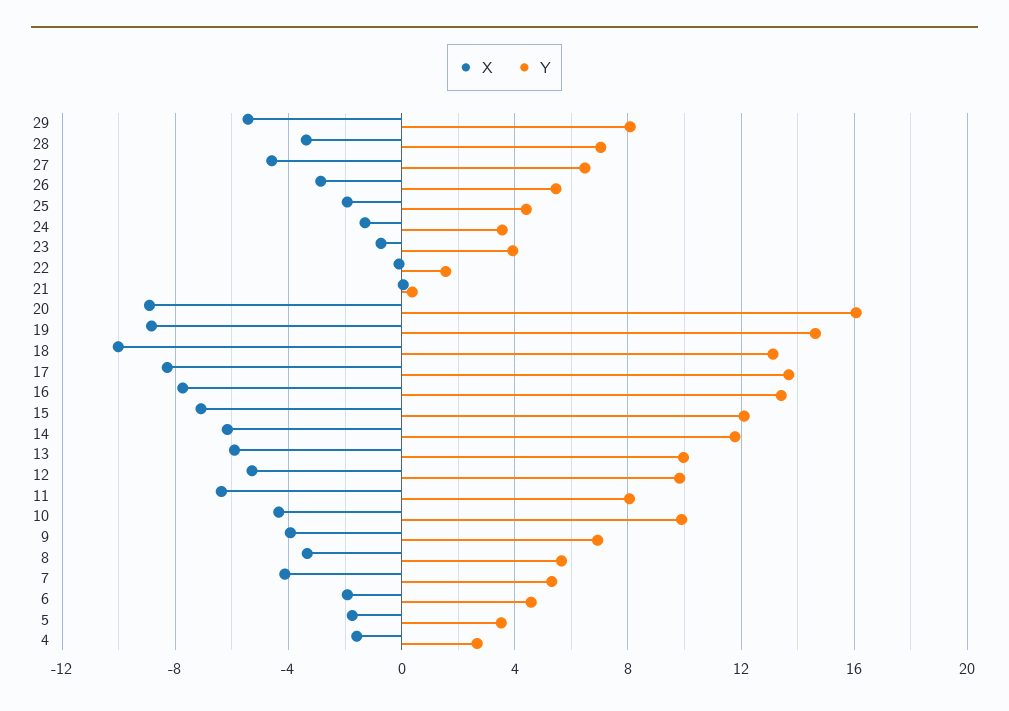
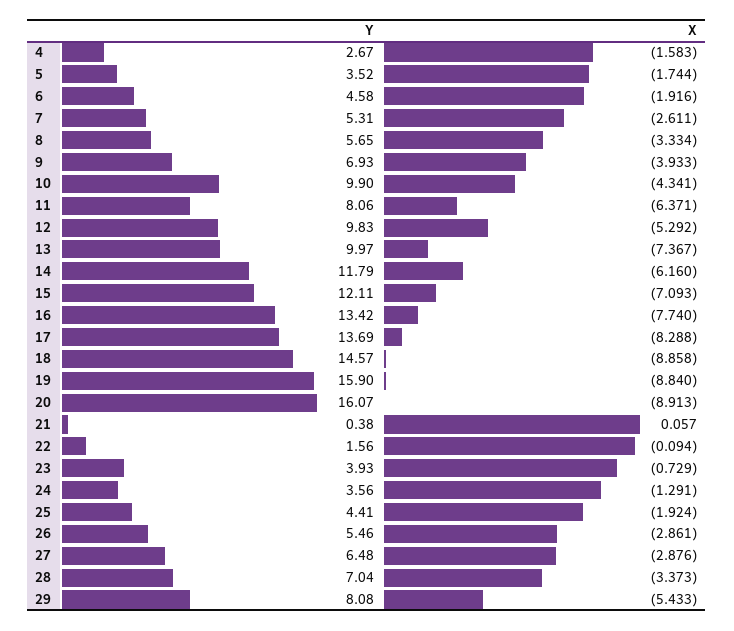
X, 27: -4.5 -> -2.876
Y, 19: 14.5 -> 15.9
X, 18: -10 -> -8.858
Y, 18: 13 -> 14.57
X, 13: -6 -> -7.367
X, 7: -4 -> -2.611

